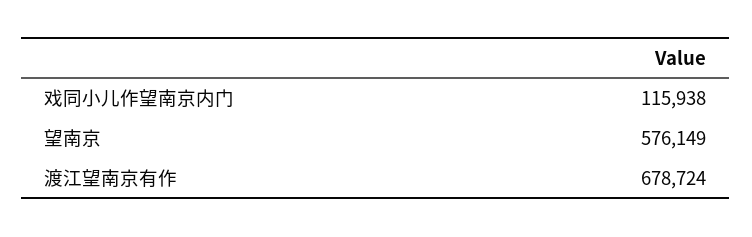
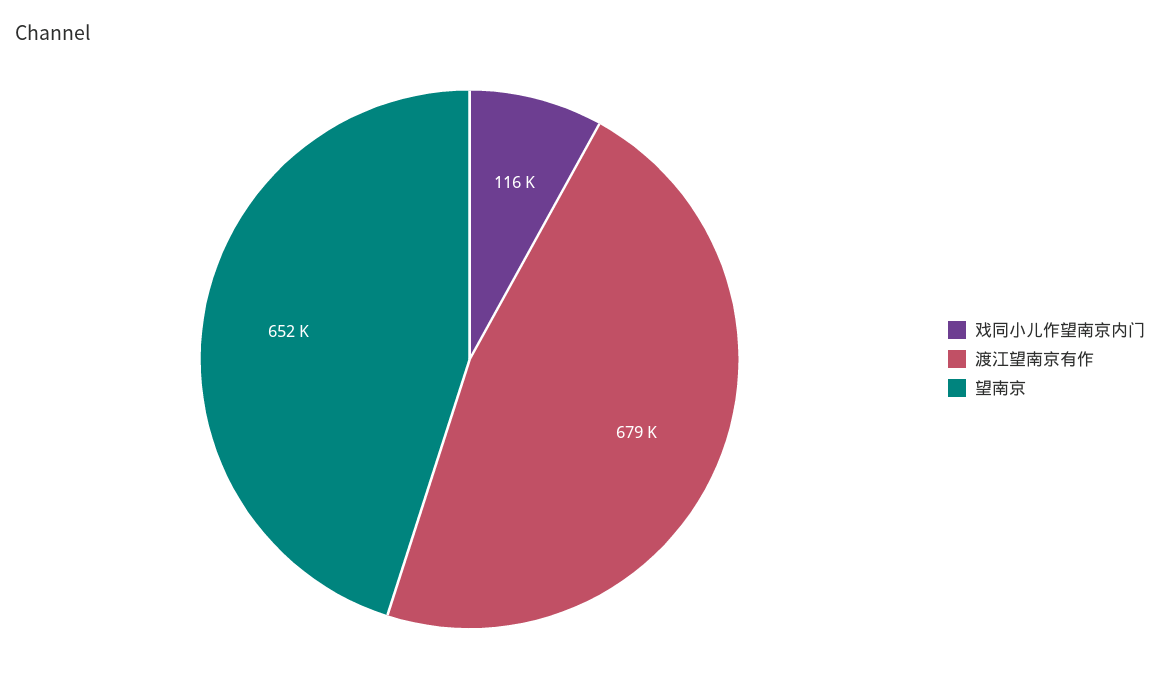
望南京: 576149 -> 652000

